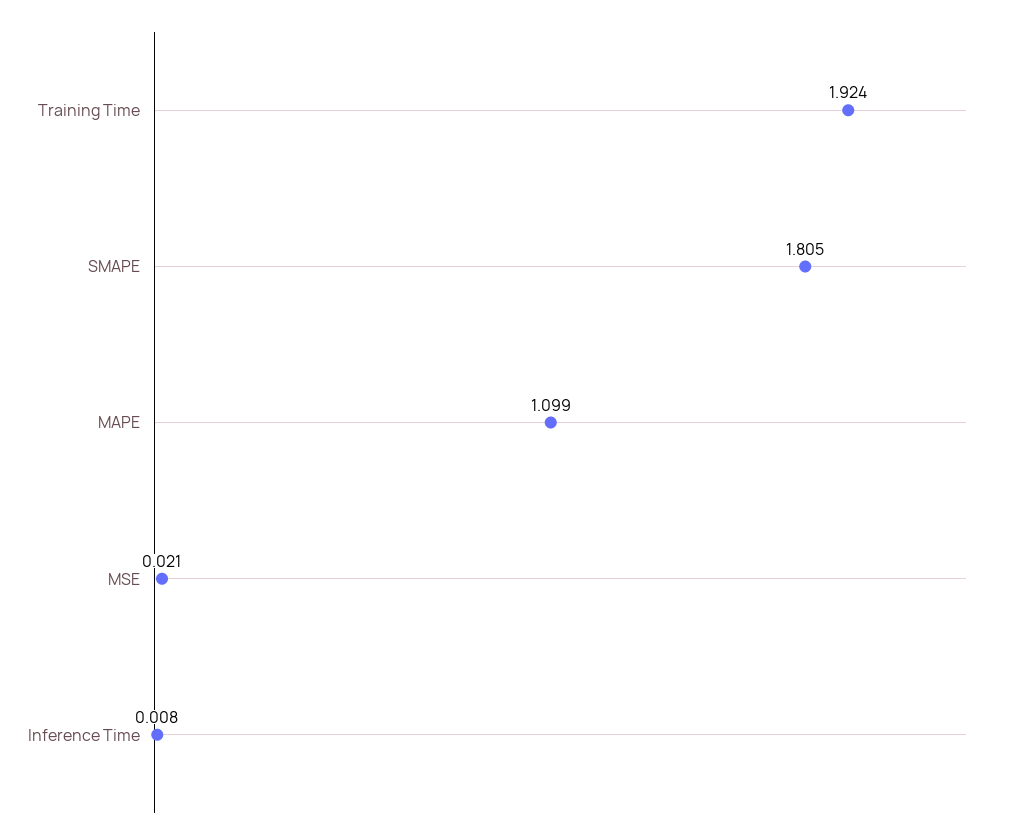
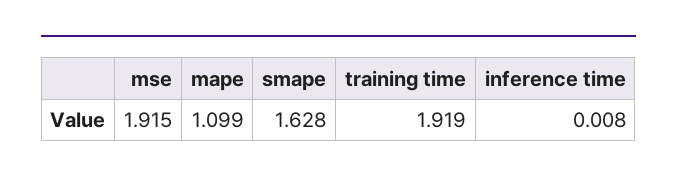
Training Time: 1.924 -> 1.919
SMAPE: 1.805 -> 1.628
MSE: 0.021 -> 1.915

